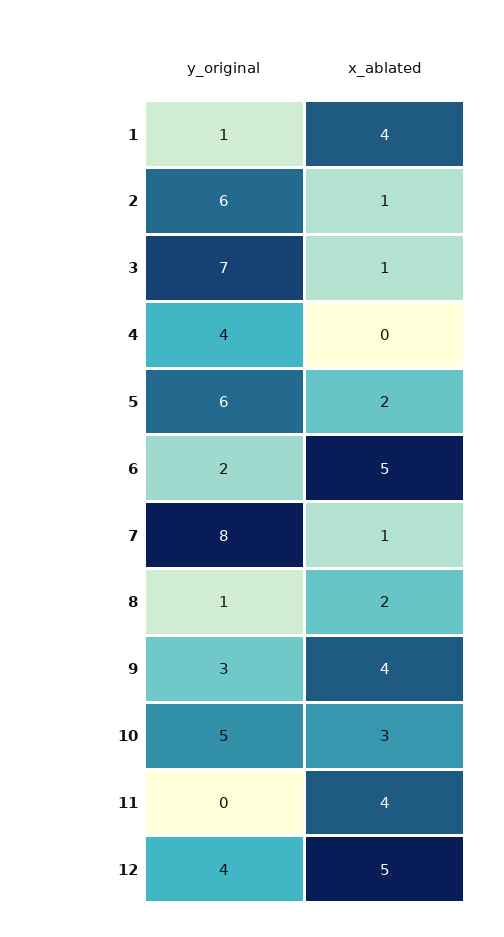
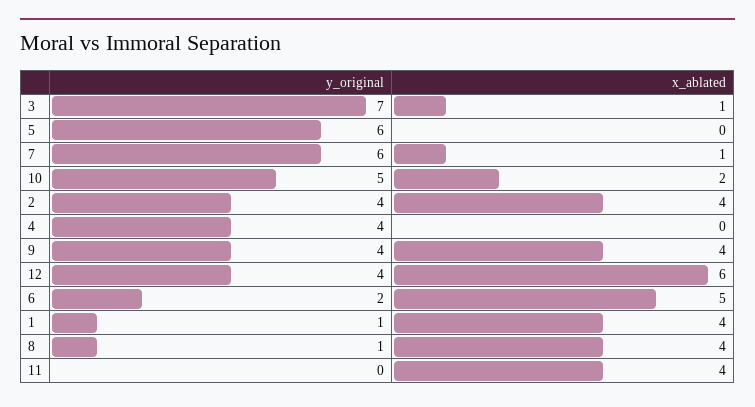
y_original, 2: 6 -> 4
x_ablated, 2: 1 -> 4
x_ablated, 5: 2 -> 0
y_original, 7: 8 -> 6
x_ablated, 8: 2 -> 4
y_original, 9: 3 -> 4
x_ablated, 10: 3 -> 2
x_ablated, 12: 5 -> 6

